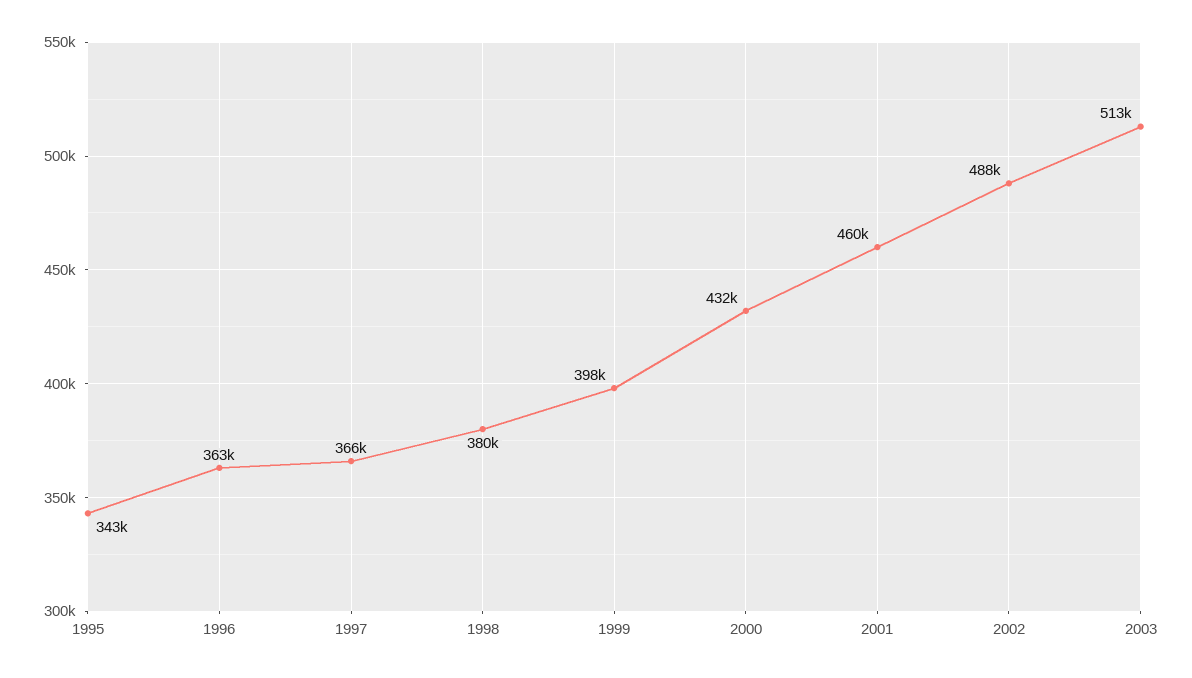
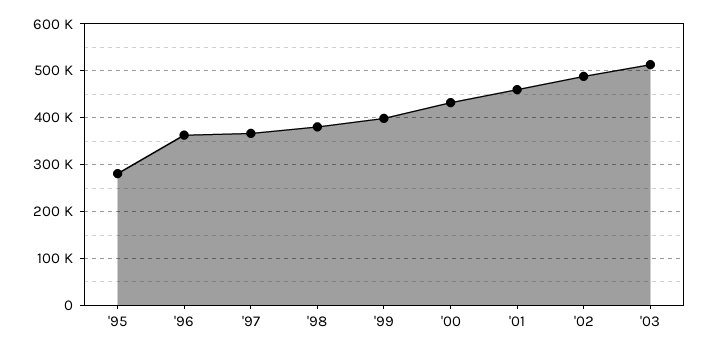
1995: 343000 -> 280000

